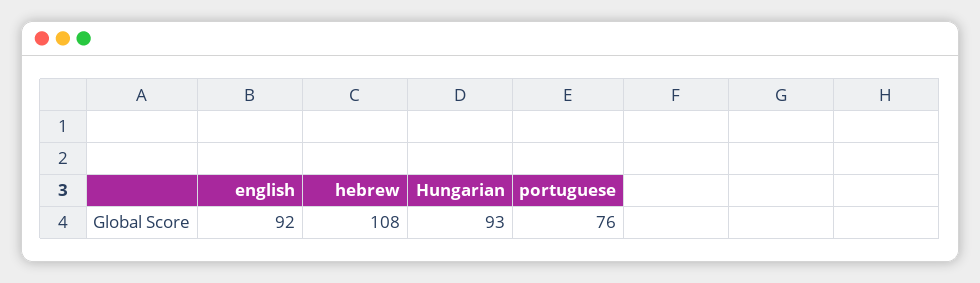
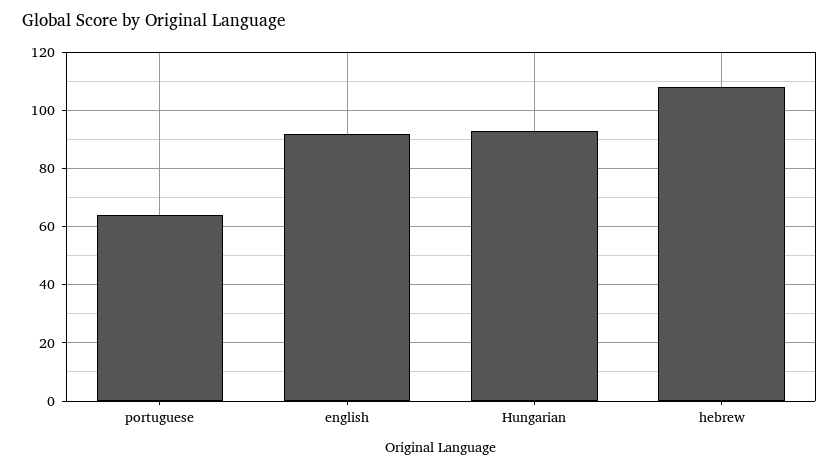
portuguese: 76 -> 65

